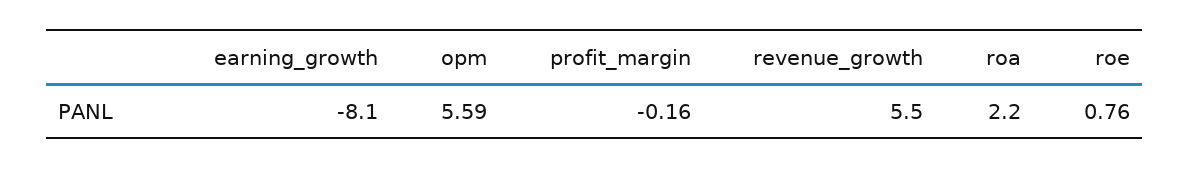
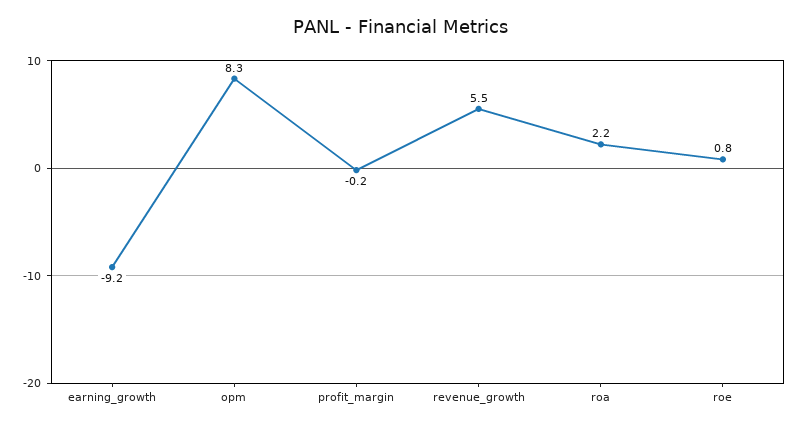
earning_growth: -8.1 -> -9.2
opm: 5.59 -> 8.3

